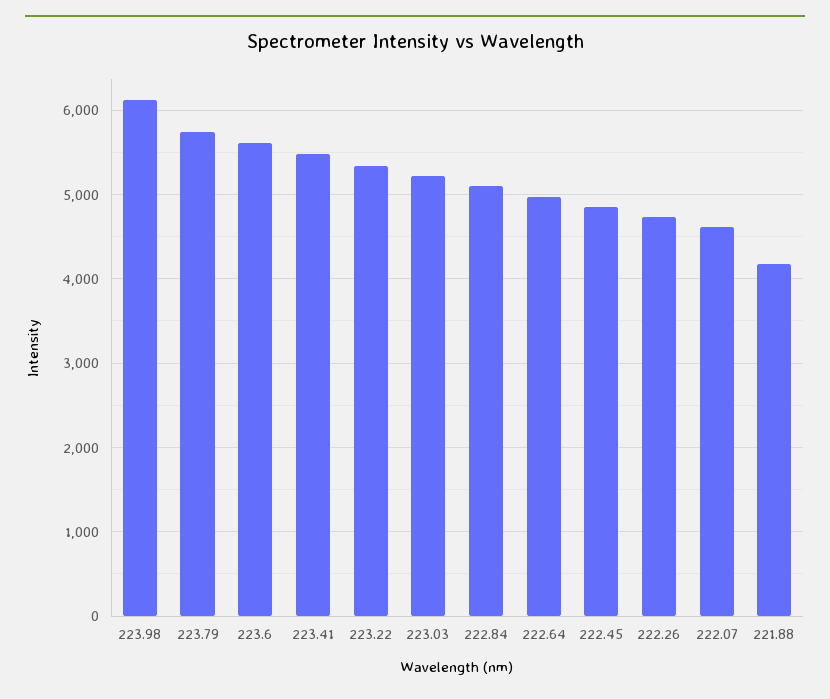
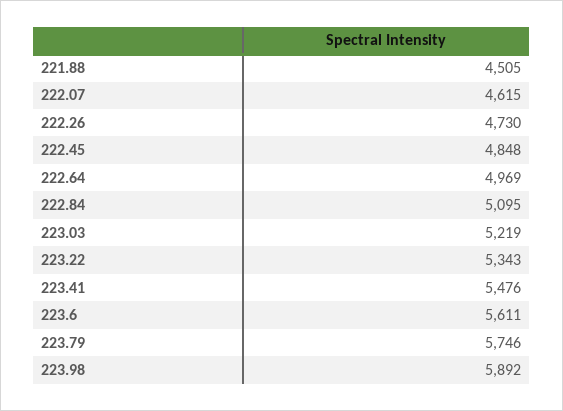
223.98: 6100 -> 5892
221.88: 4200 -> 4505

